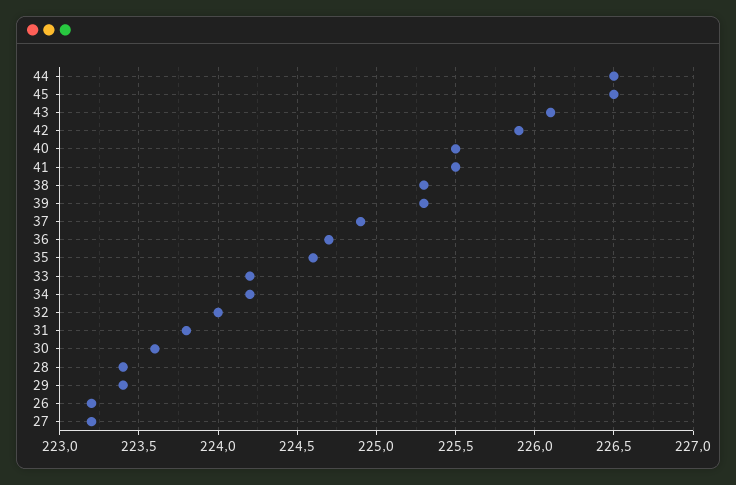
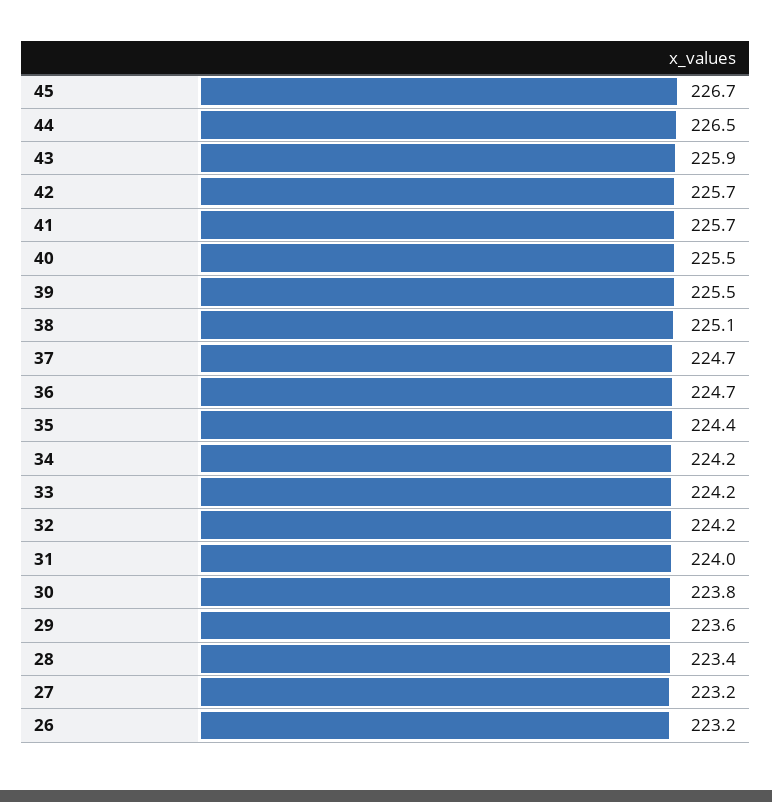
45: 226.5 -> 226.7
43: 226.1 -> 225.9
42: 225.9 -> 225.7
41: 225.5 -> 225.7
38: 225.3 -> 225.1
39: 225.3 -> 225.5
37: 224.9 -> 224.7
35: 224.6 -> 224.4
32: 224 -> 224.2
31: 223.8 -> 224
30: 223.6 -> 223.8
29: 223.4 -> 223.6

